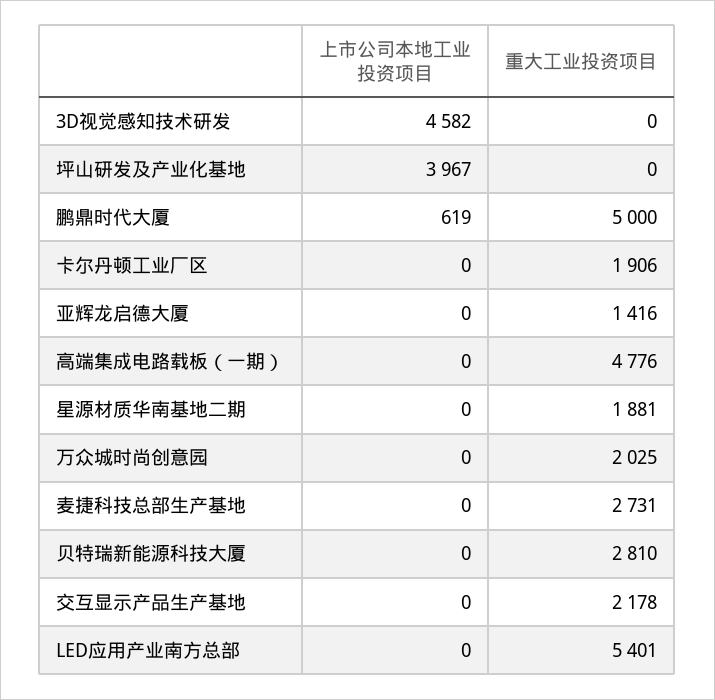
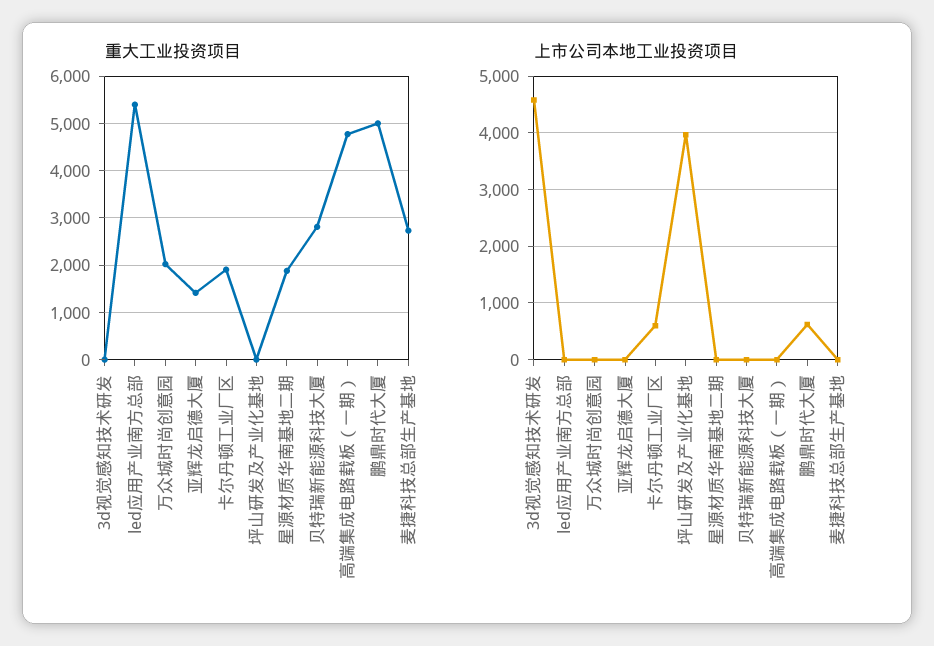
上市公司本地工业投资项目, 卡尔丹顿工业厂区: 0 -> 600
上市公司本地工业投资项目, 交互显示产品生产基地: 0 -> none
重大工业投资项目, 交互显示产品生产基地: 2178 -> none

